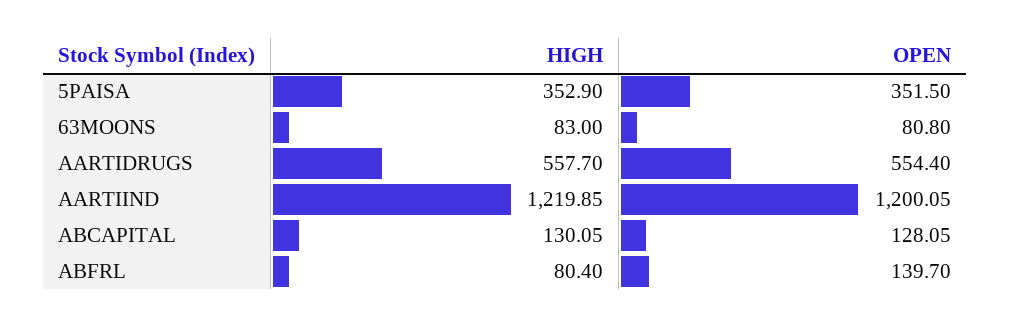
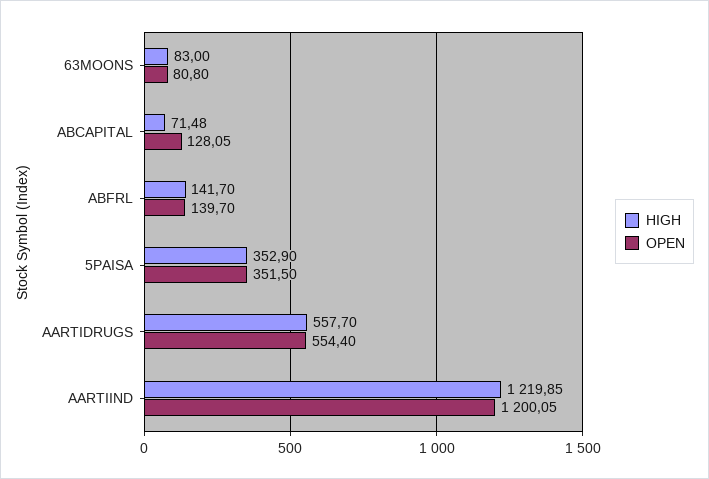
HIGH, ABCAPITAL: 130.05 -> 71.48
HIGH, ABFRL: 80.4 -> 141.7

